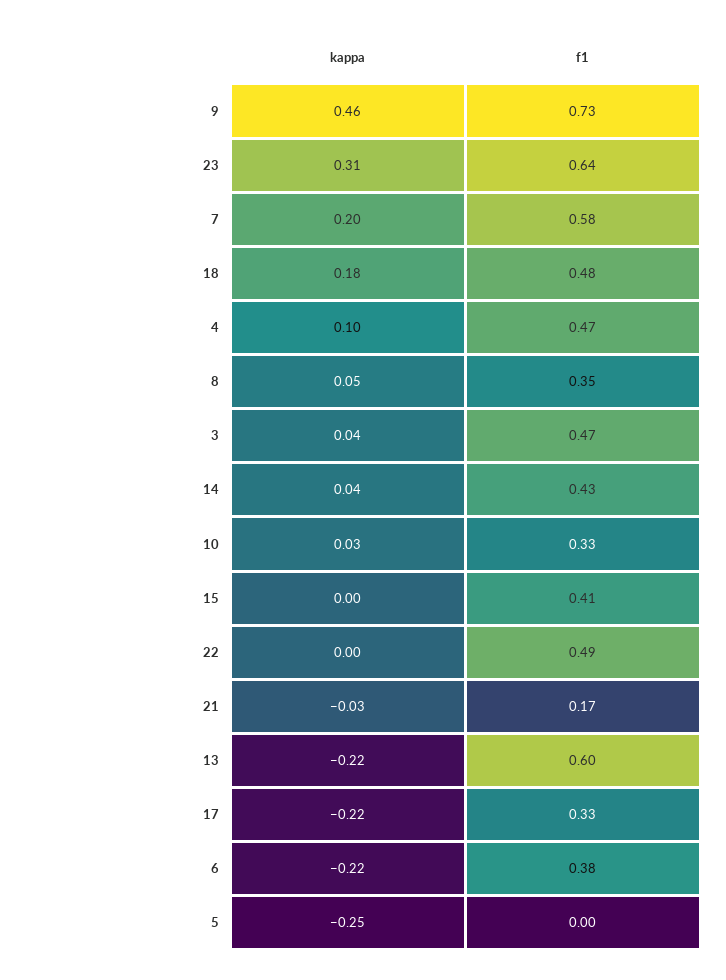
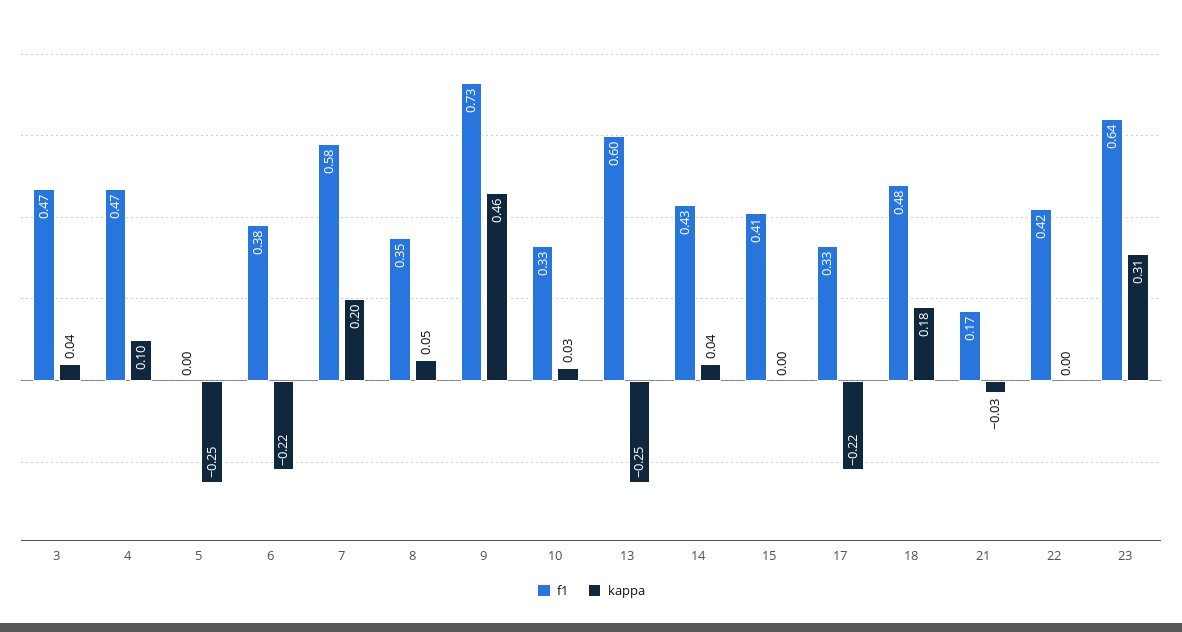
f1, 22: 0.49 -> 0.42
kappa, 13: -0.22 -> -0.25

